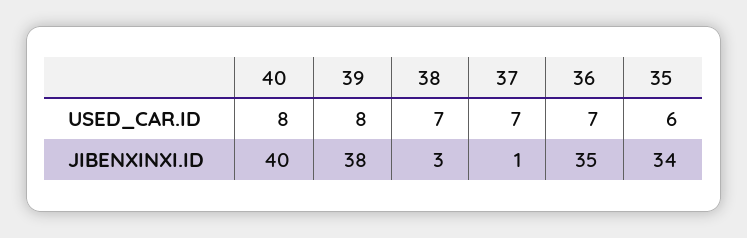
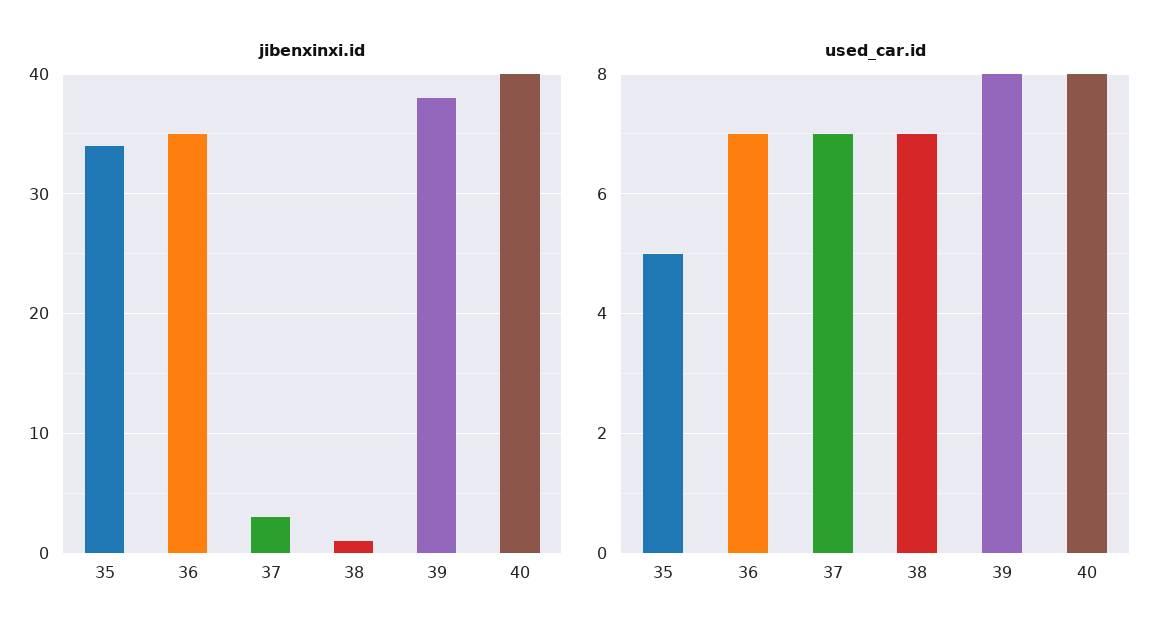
USED_CAR.ID, 35: 6 -> 5
JIBENXINXI.ID, 38: 3 -> 1
JIBENXINXI.ID, 37: 1 -> 3

